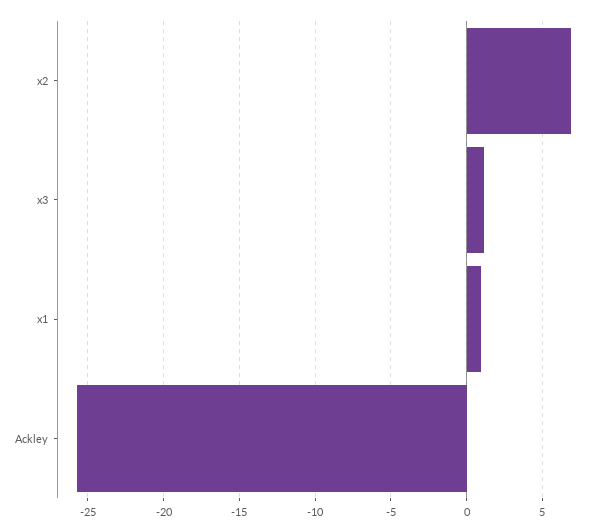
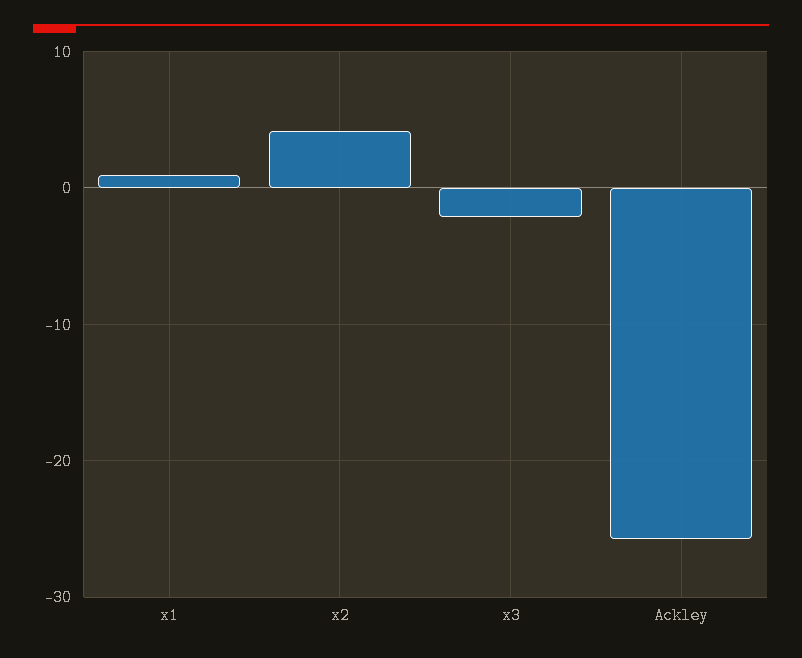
x2: 7 -> 4
x3: 1 -> -2

